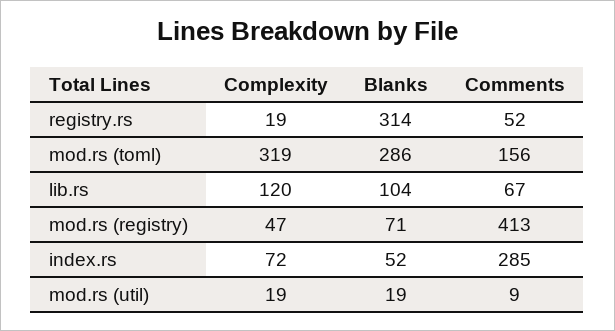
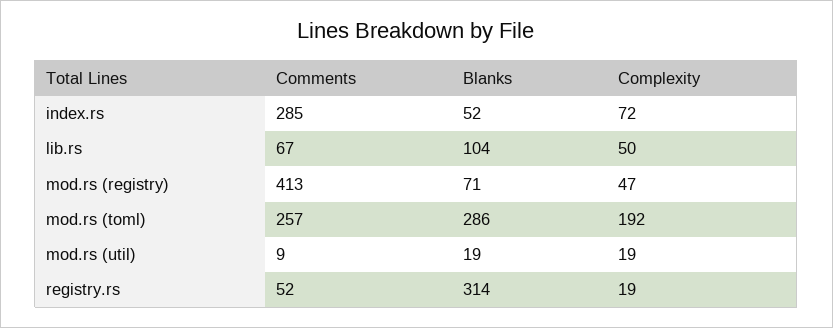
Complexity, mod.rs (toml): 319 -> 192
Comments, mod.rs (toml): 156 -> 257
Complexity, lib.rs: 120 -> 50

